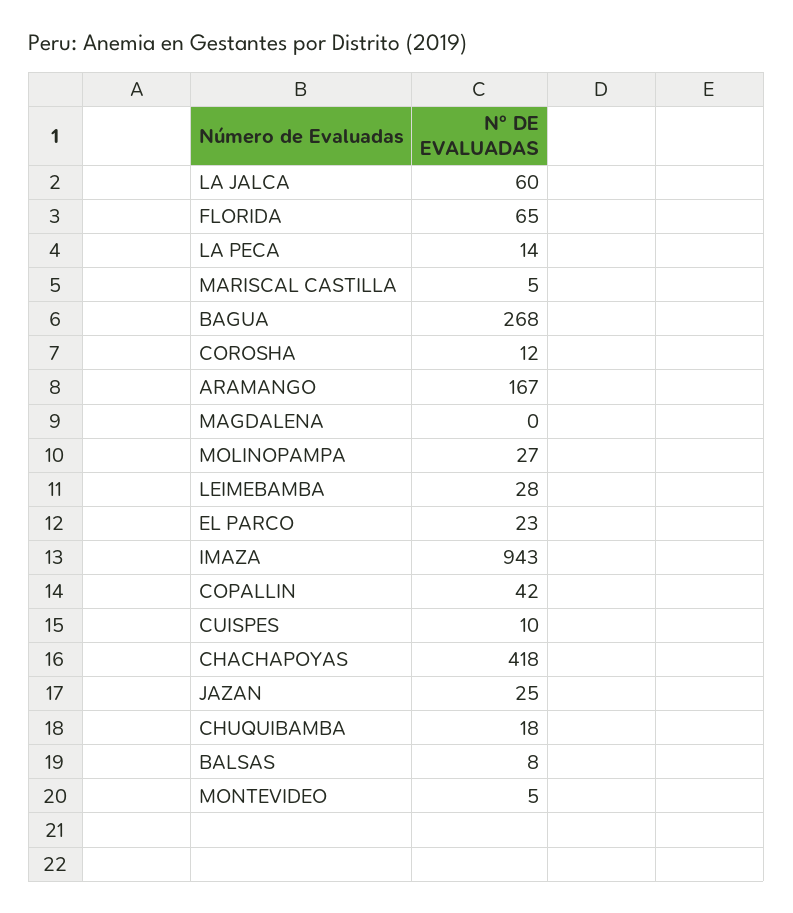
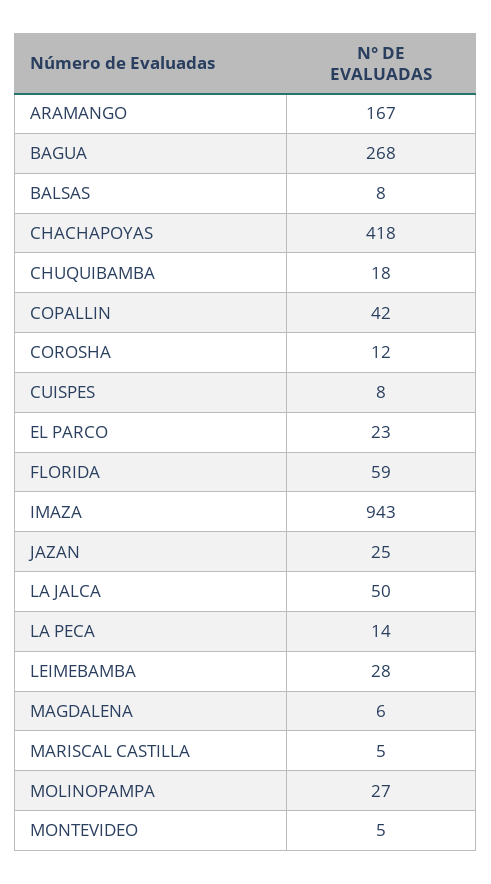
LA JALCA: 60 -> 50
FLORIDA: 65 -> 59
MAGDALENA: 0 -> 6
CUISPES: 10 -> 8

